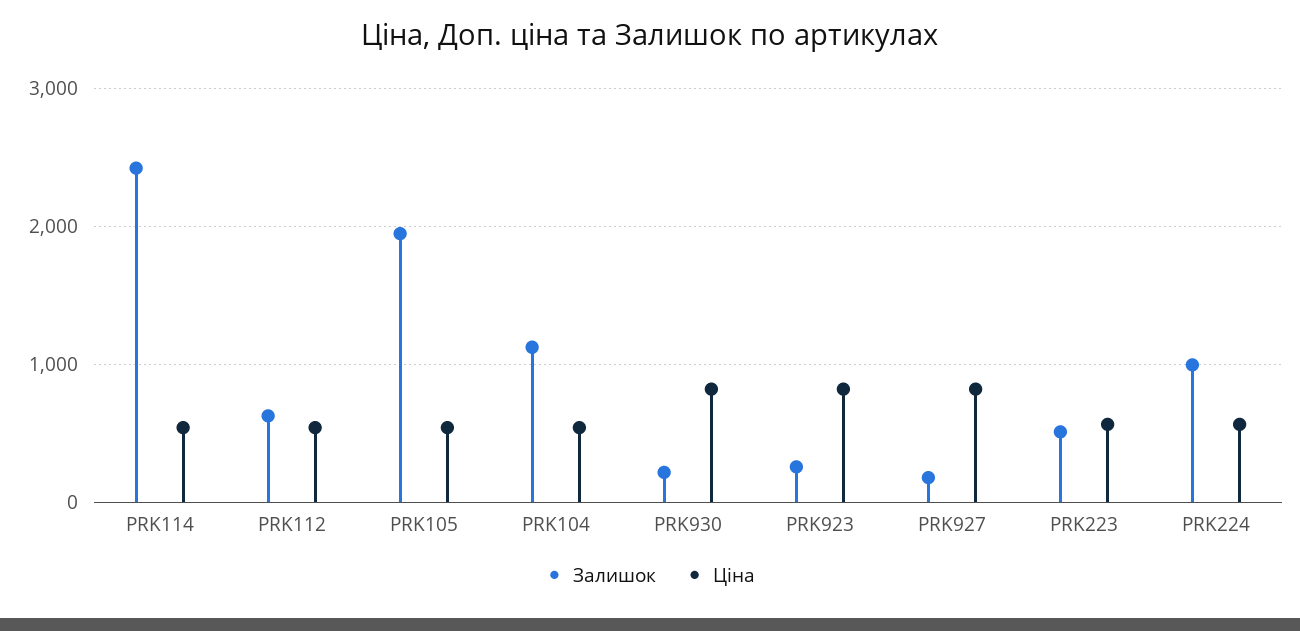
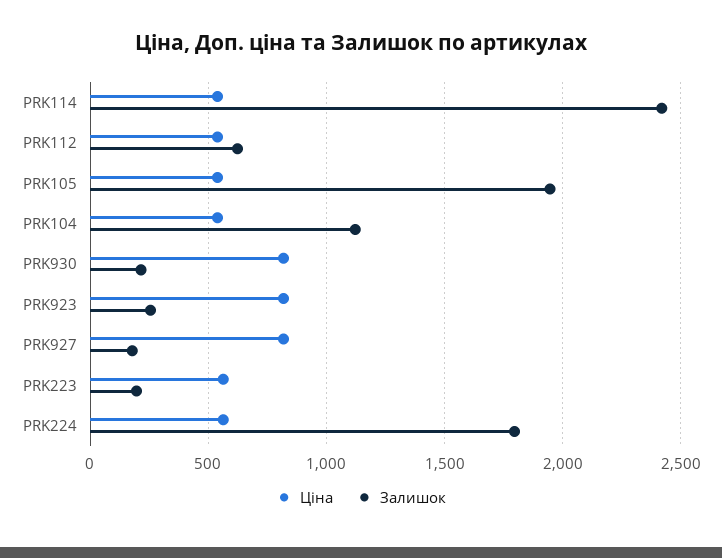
Залишок, PRK223: 500 -> 200
Залишок, PRK224: 1000 -> 1800

